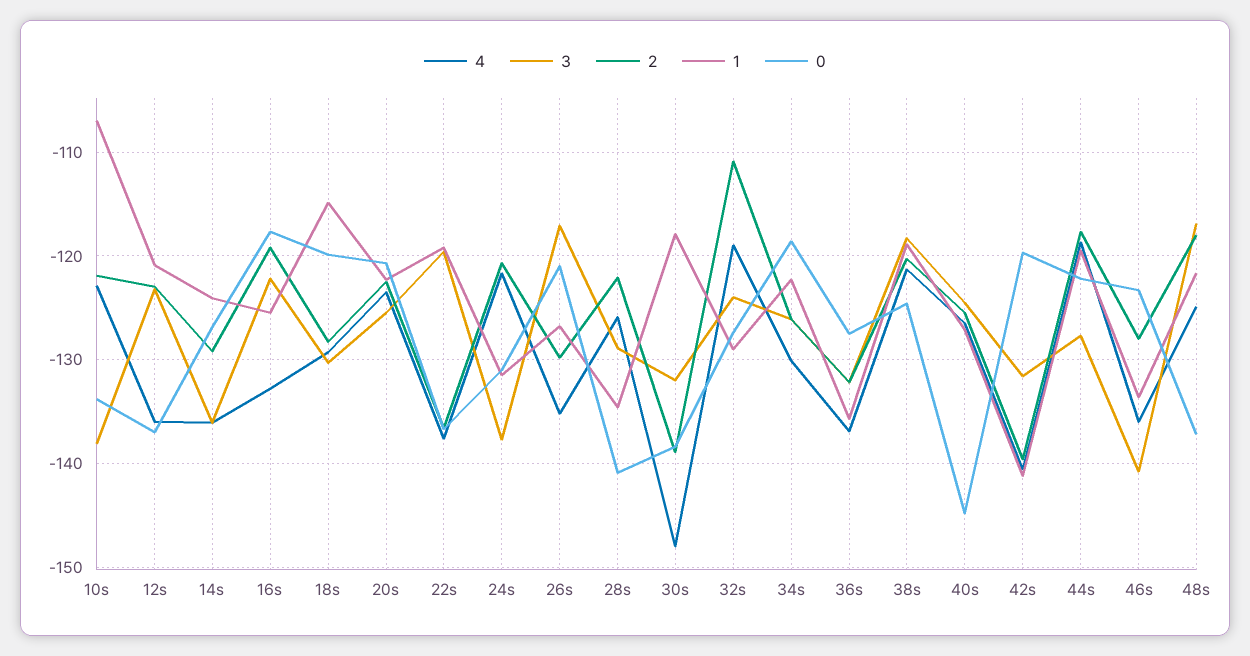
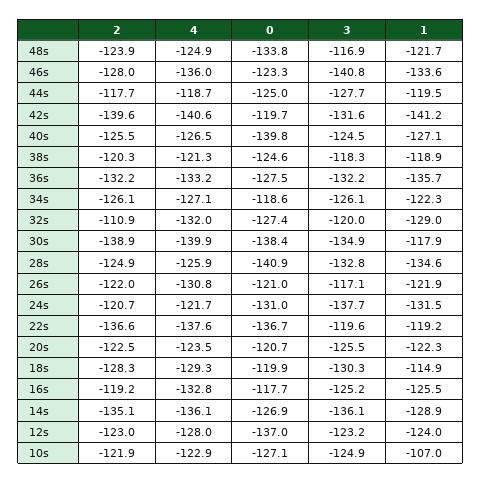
3, 10s: -138 -> -124.9
0, 10s: -134 -> -127.1
4, 12s: -136 -> -128
1, 12s: -121 -> -124
2, 14s: -129 -> -135.1
1, 14s: -124 -> -128.9
3, 16s: -122 -> -125.2
4, 26s: -135 -> -130.8
2, 26s: -130 -> -122
1, 26s: -127 -> -121.9
3, 28s: -129 -> -132.8
2, 28s: -122 -> -124.9
4, 30s: -148 -> -139.9
3, 30s: -132 -> -134.9
4, 32s: -119 -> -132
3, 32s: -124 -> -120
4, 34s: -130 -> -127.1
4, 36s: -137 -> -133.2
0, 40s: -145 -> -139.8
0, 44s: -122 -> -125
2, 48s: -118 -> -123.9
0, 48s: -137 -> -133.8

